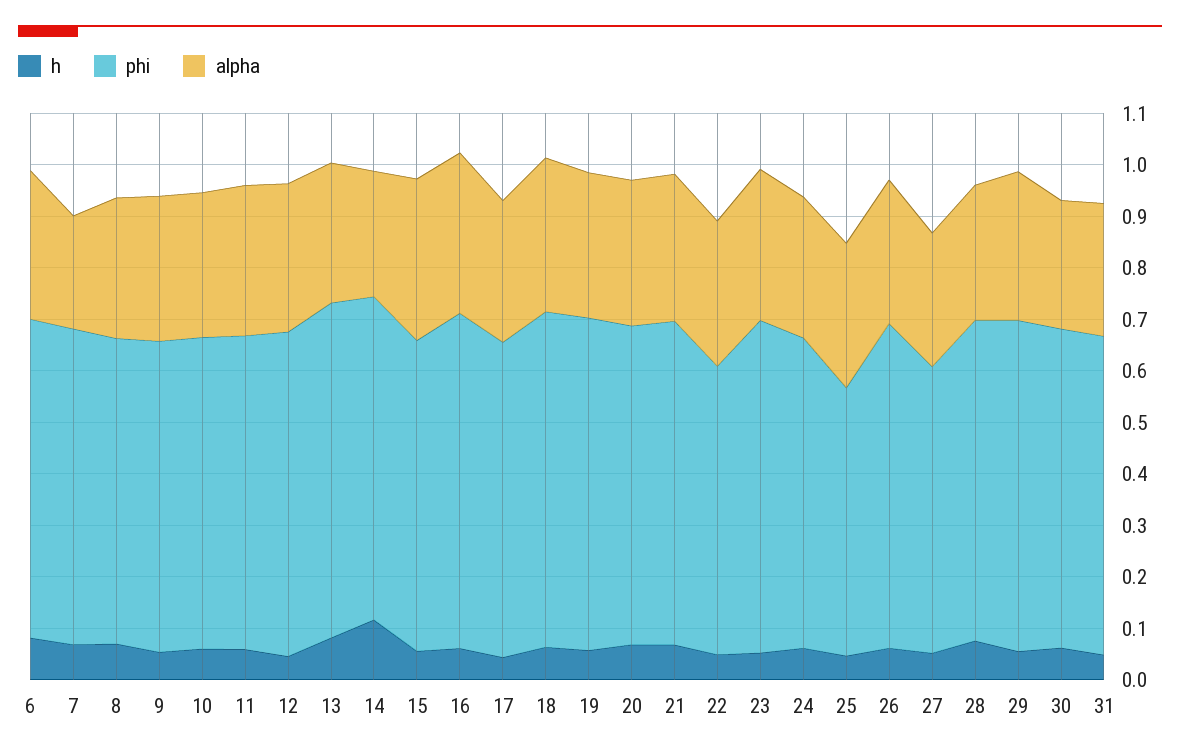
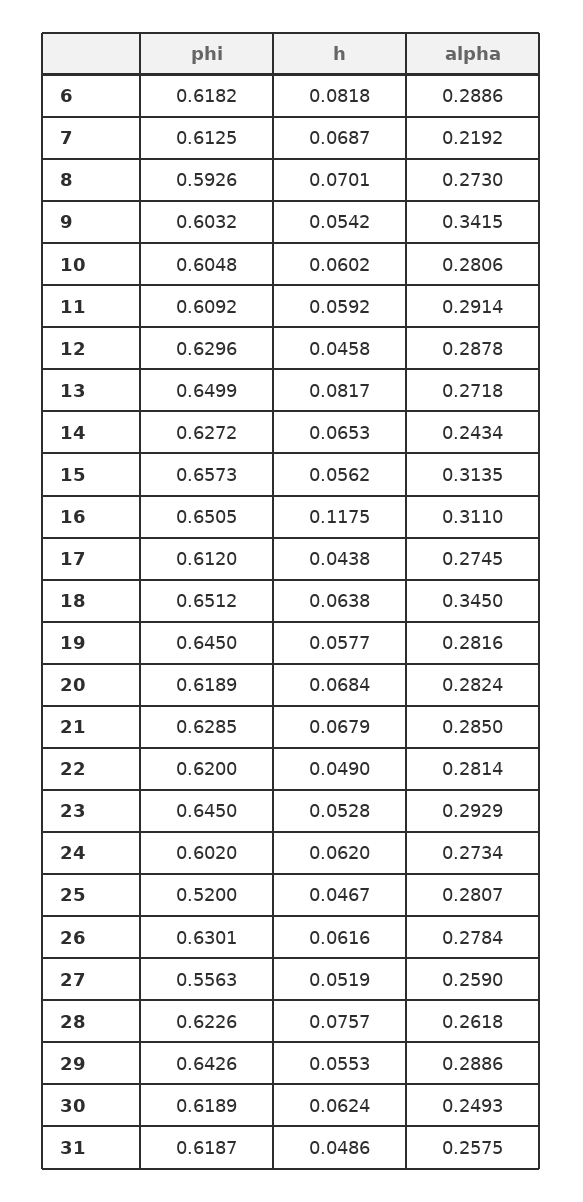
alpha, 9: 0.28 -> 0.3415
h, 14: 0.12 -> 0.0653
phi, 15: 0.6 -> 0.6573
h, 16: 0.06 -> 0.1175
alpha, 18: 0.3 -> 0.345
phi, 22: 0.56 -> 0.62

